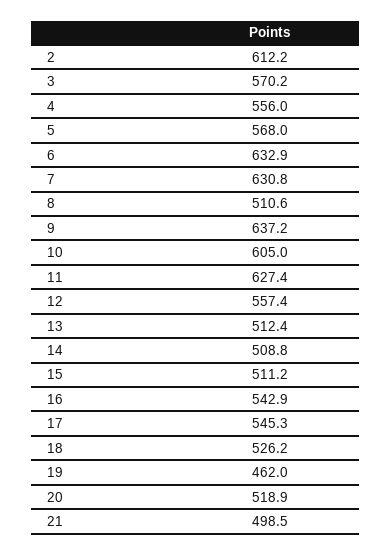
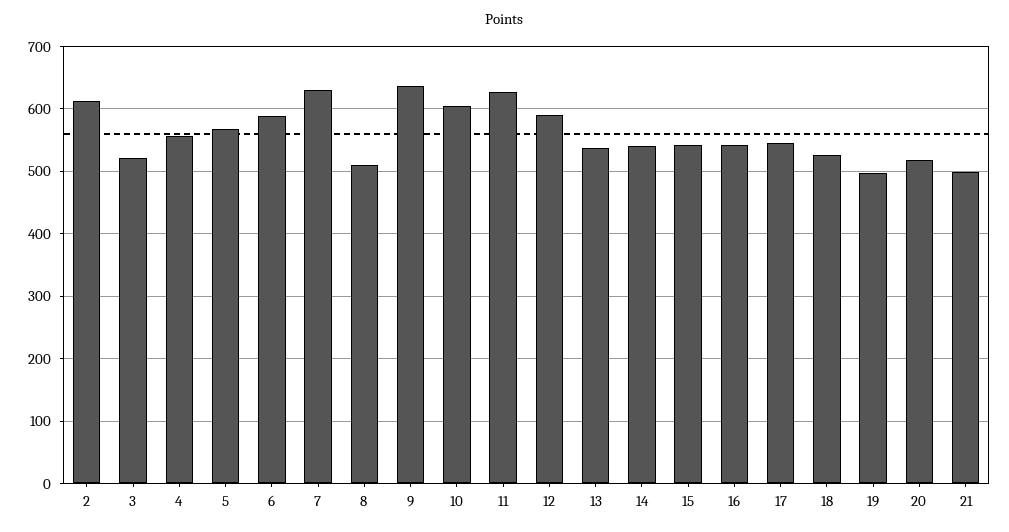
3: 570.2 -> 520
6: 632.9 -> 590
12: 557.4 -> 590
13: 512.4 -> 540
14: 508.8 -> 540
15: 511.2 -> 540
19: 462 -> 500

